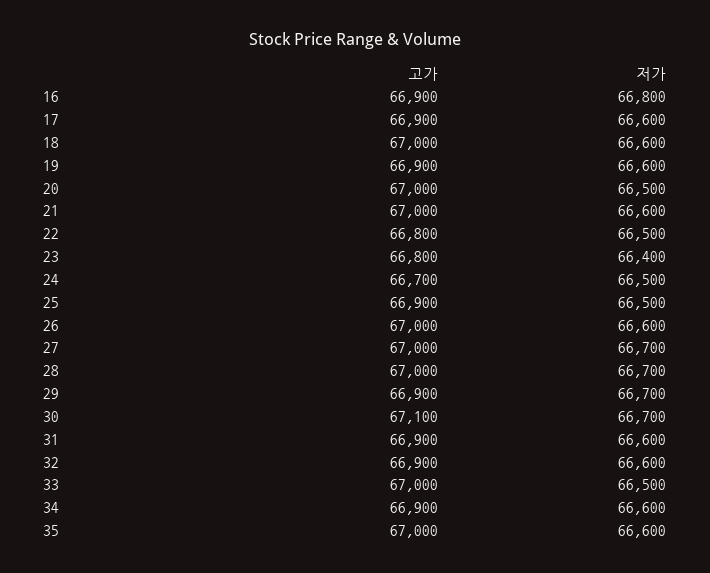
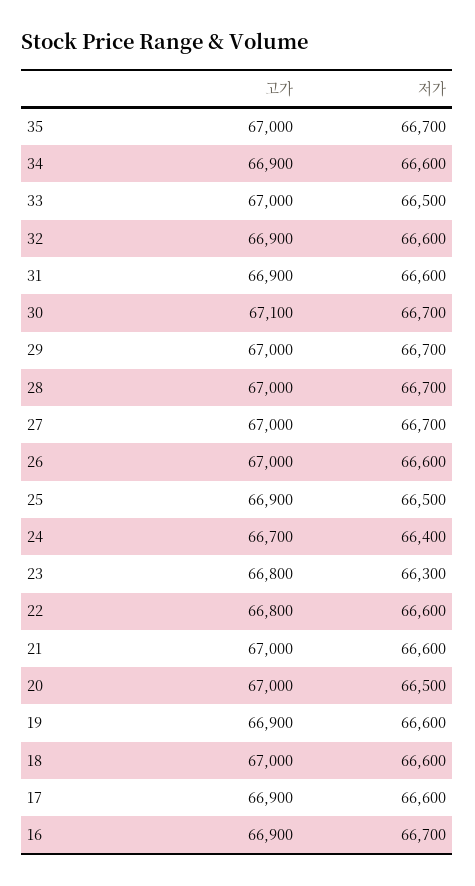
저가, 16: 66800 -> 66700
저가, 22: 66500 -> 66600
저가, 23: 66400 -> 66300
저가, 24: 66500 -> 66400
고가, 29: 66900 -> 67000
저가, 35: 66600 -> 66700

